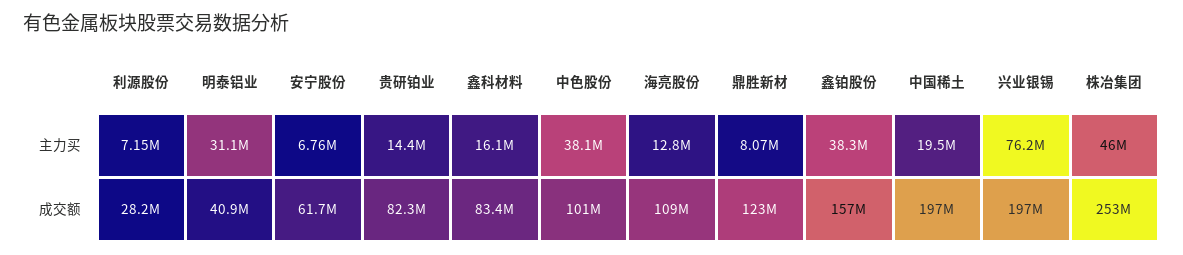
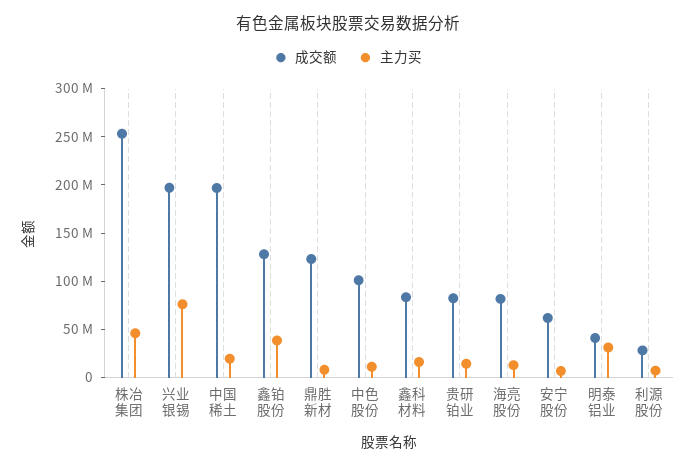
主力买, 中色股份: 38100000 -> 10000000
成交额, 海亮股份: 109000000 -> 80000000
成交额, 鑫铂股份: 157000000 -> 130000000

